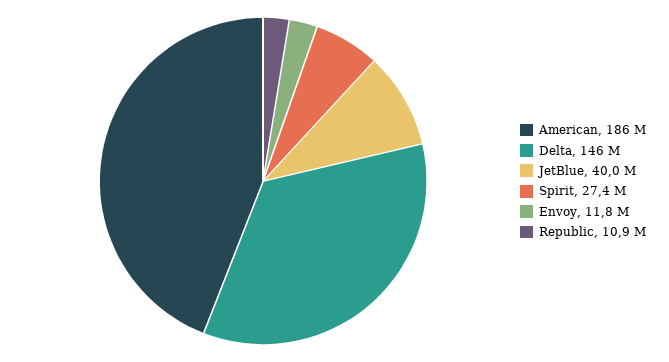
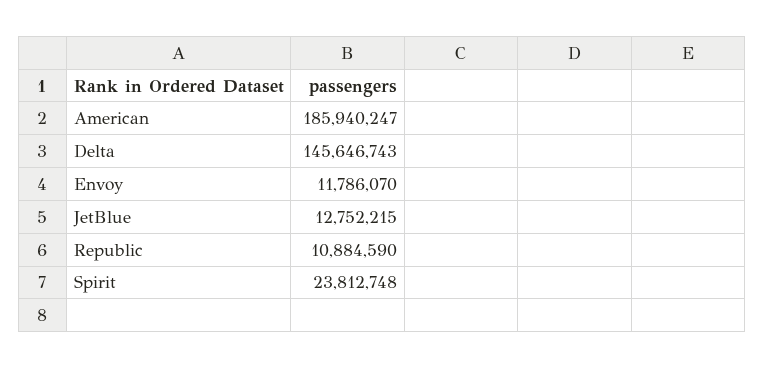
JetBlue: 40000000 -> 12752215
Spirit: 27400000 -> 23812748

